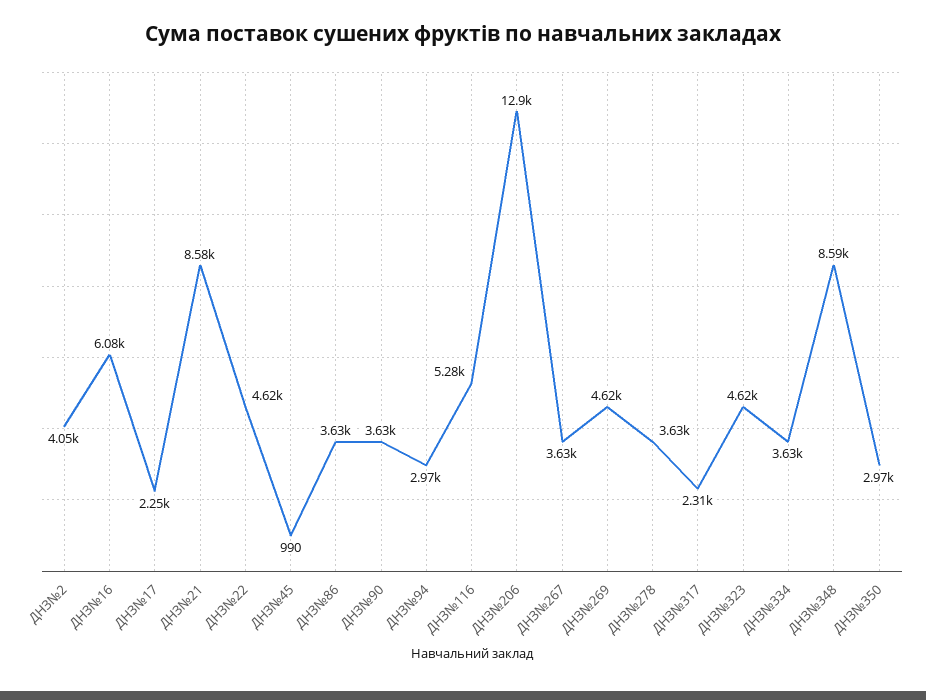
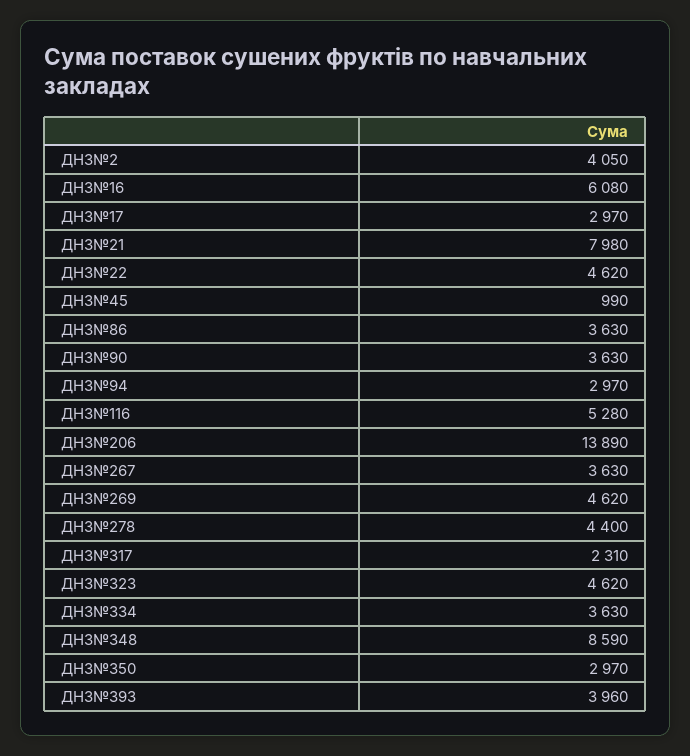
ДНЗ№17: 2250 -> 2970
ДНЗ№21: 8580 -> 7980
ДНЗ№206: 12900 -> 13890
ДНЗ№278: 3630 -> 4400
ДНЗ№393: none -> 3960

